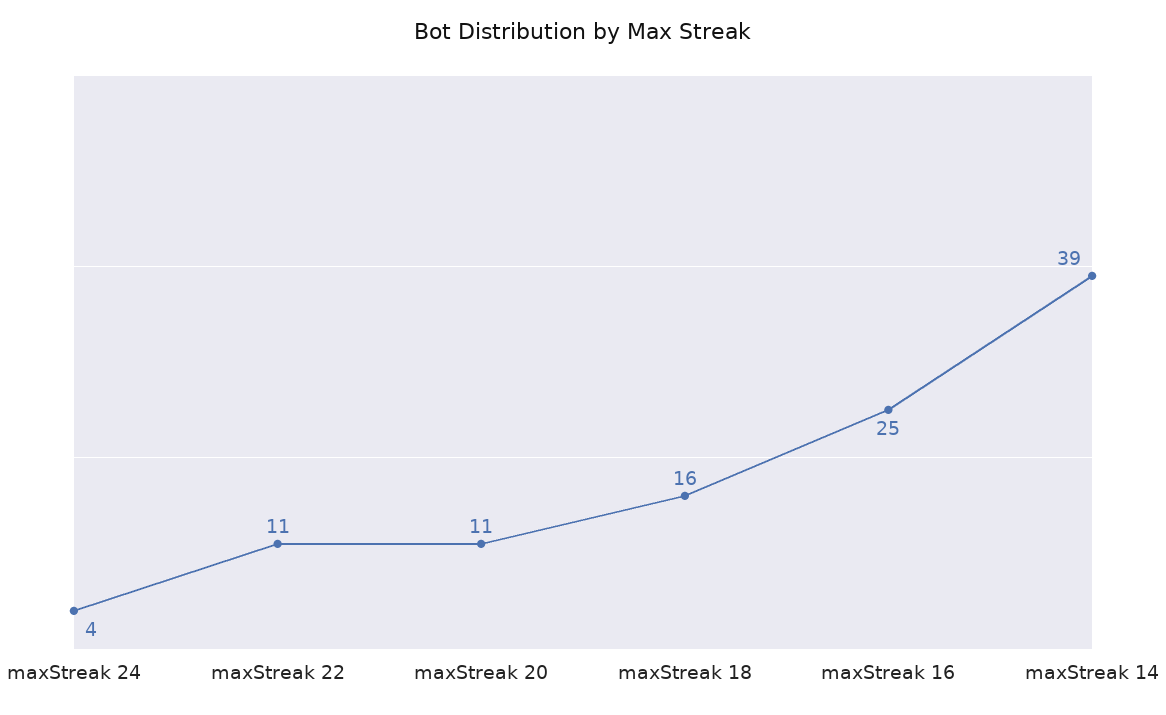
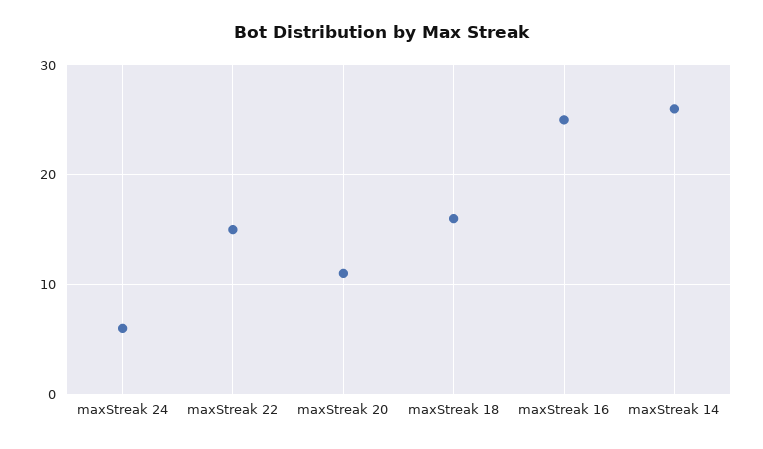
maxStreak 24: 4 -> 6
maxStreak 22: 11 -> 15
maxStreak 14: 39 -> 26

